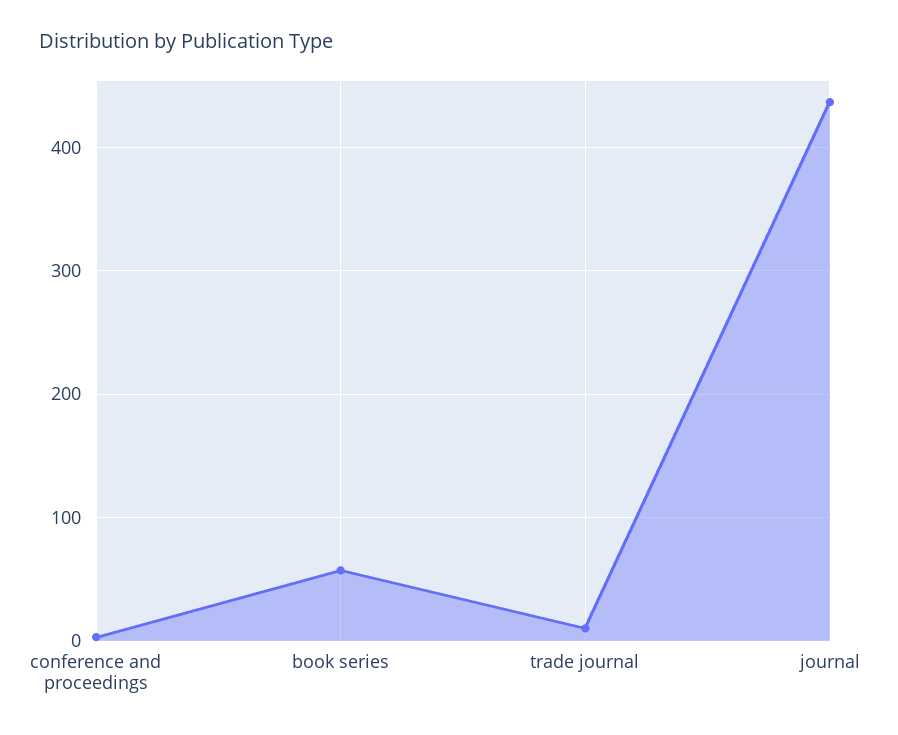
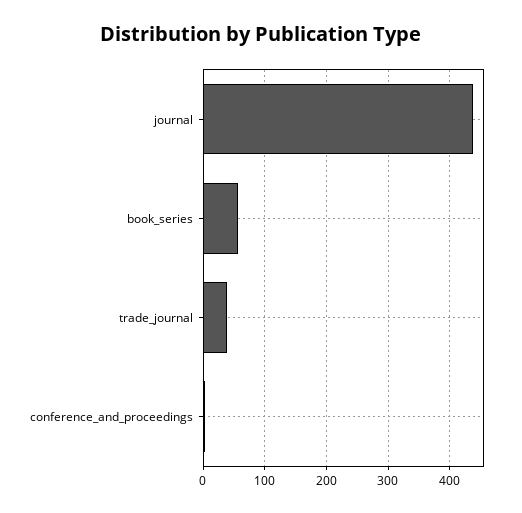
trade journal: 10 -> 40

